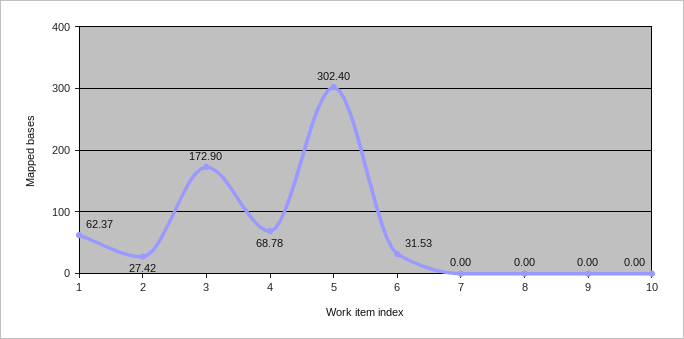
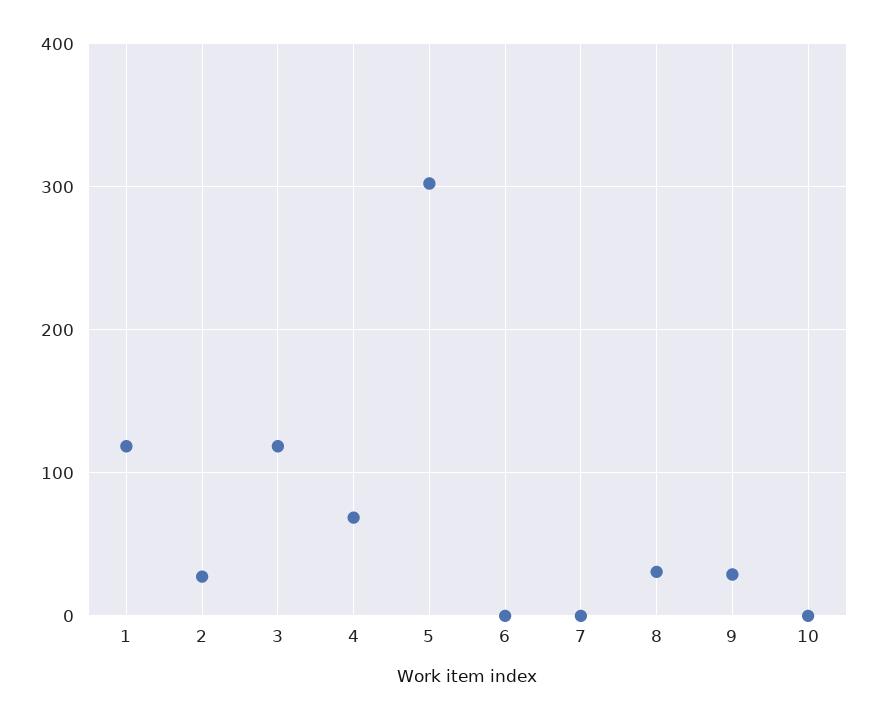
1: 62.37 -> 120
3: 172.9 -> 120
6: 31.53 -> 0
8: 0 -> 30
9: 0 -> 30

